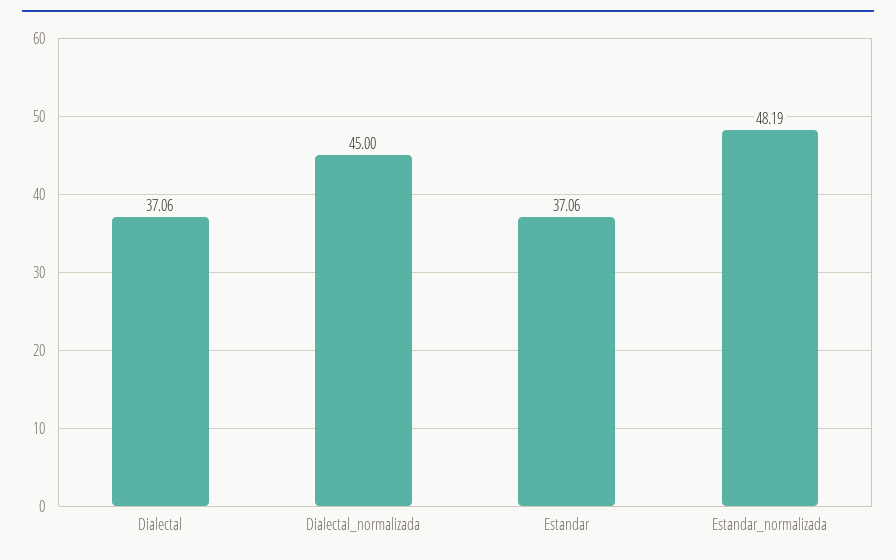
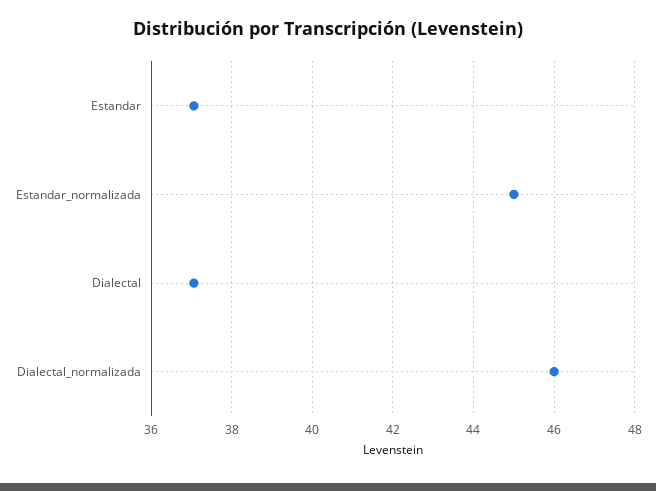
Dialectal_normalizada: 45 -> 46
Estandar_normalizada: 48.19 -> 45

